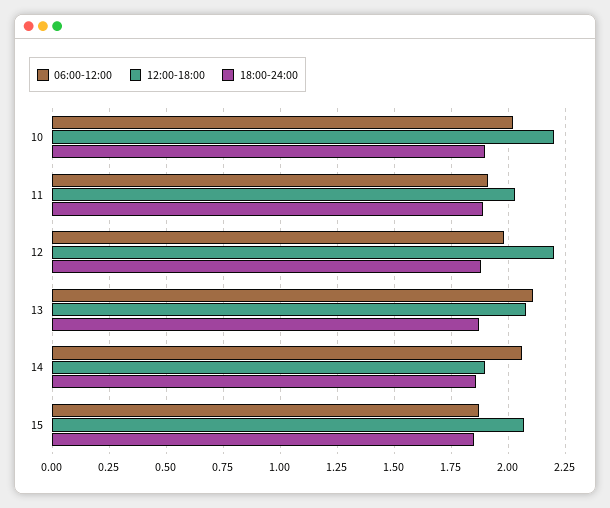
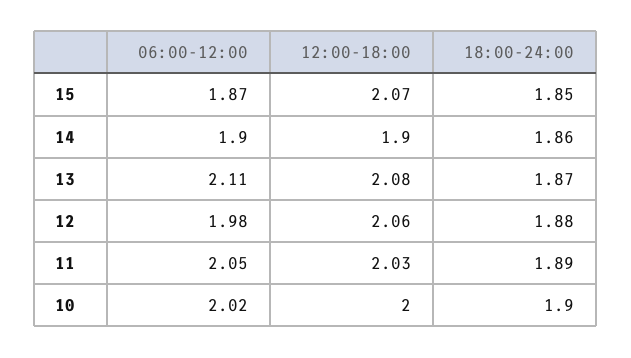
12:00-18:00, 10: 2.2 -> 2
06:00-12:00, 11: 1.9 -> 2.05
12:00-18:00, 12: 2.2 -> 2.06
06:00-12:00, 14: 2.05 -> 1.9

